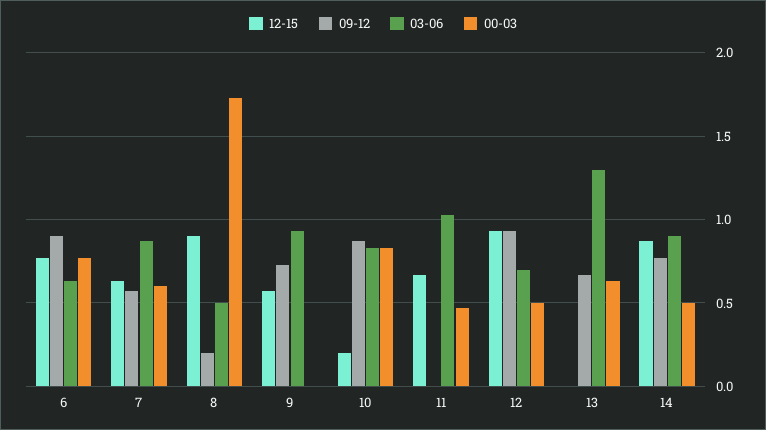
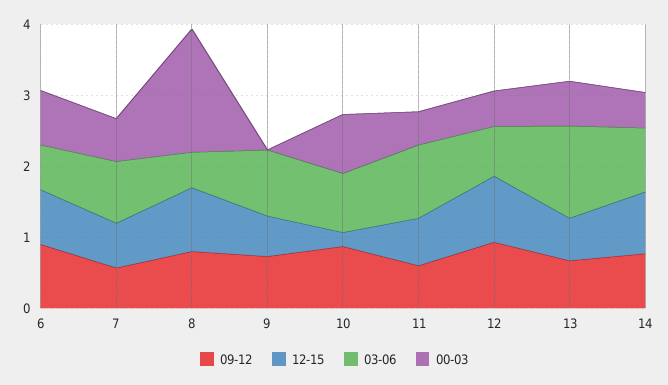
09-12, 8: 0.2 -> 0.8
09-12, 11: 0 -> 0.6
12-15, 13: 0 -> 0.6

